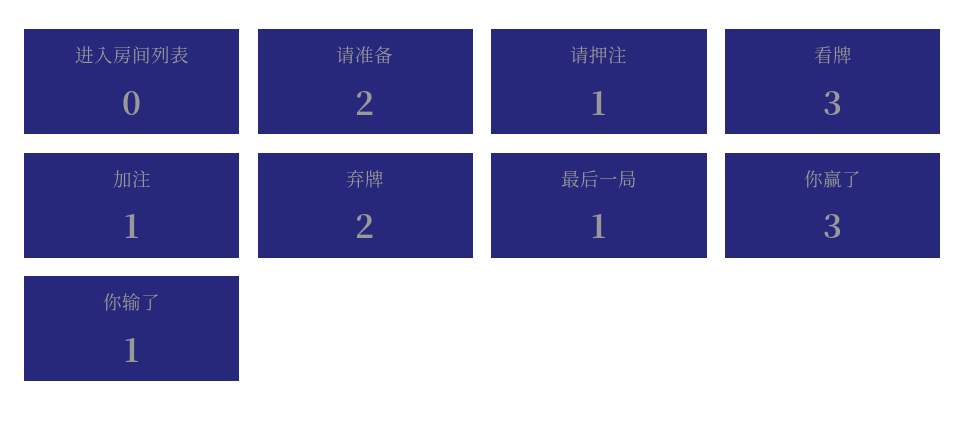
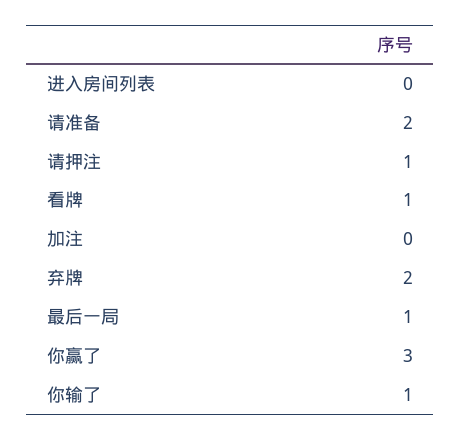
看牌: 3 -> 1
加注: 1 -> 0

